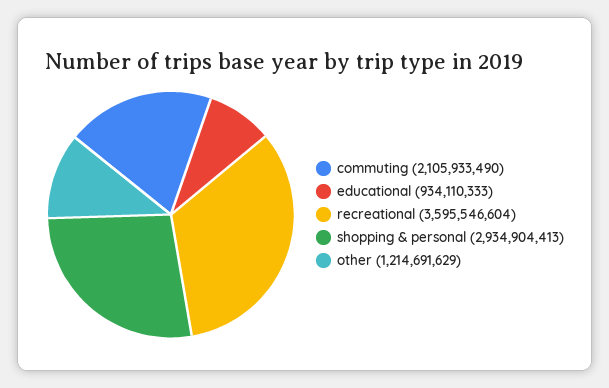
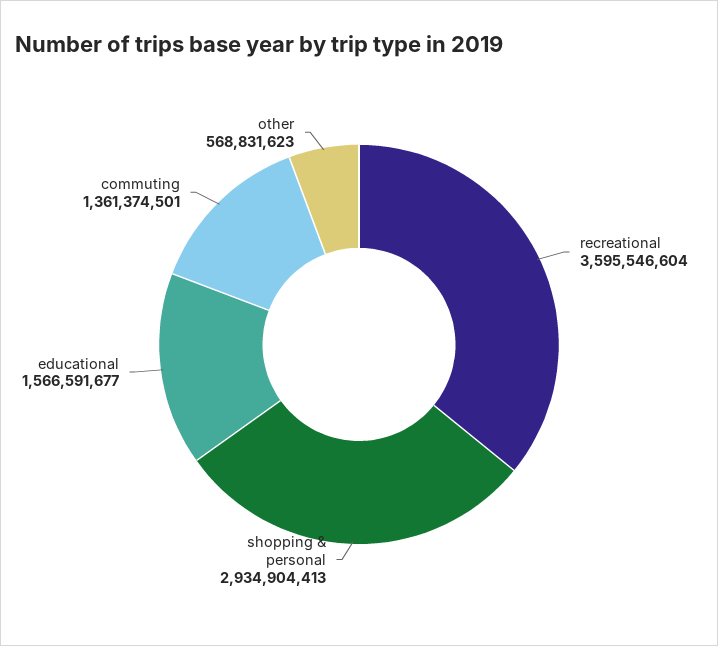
commuting: 2105933490 -> 1361374501
educational: 934110333 -> 1566591677
other: 1214691629 -> 568831623

